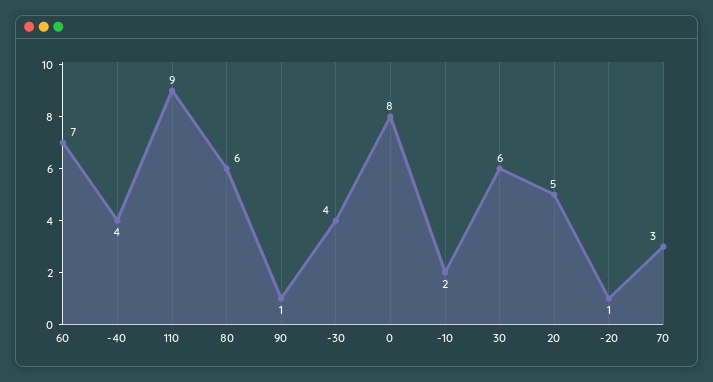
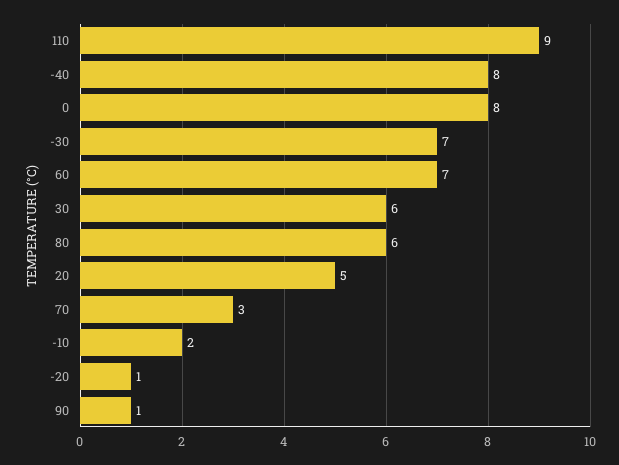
-40: 4 -> 8
-30: 4 -> 7

